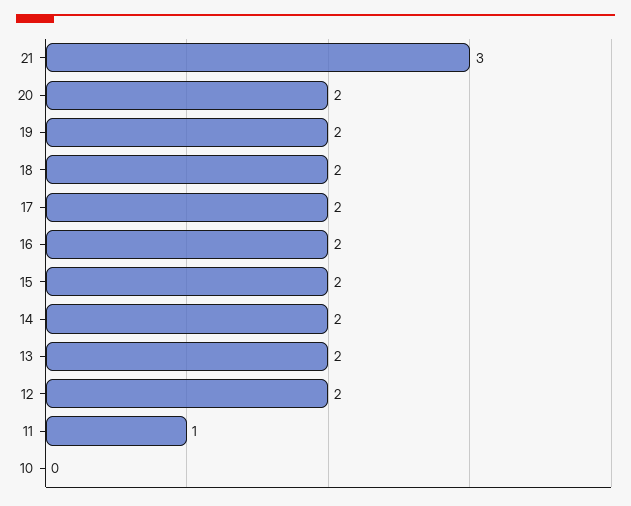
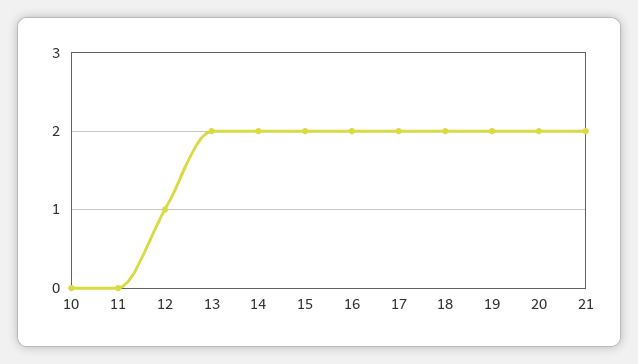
21: 3 -> 2
12: 2 -> 1
11: 1 -> 0

